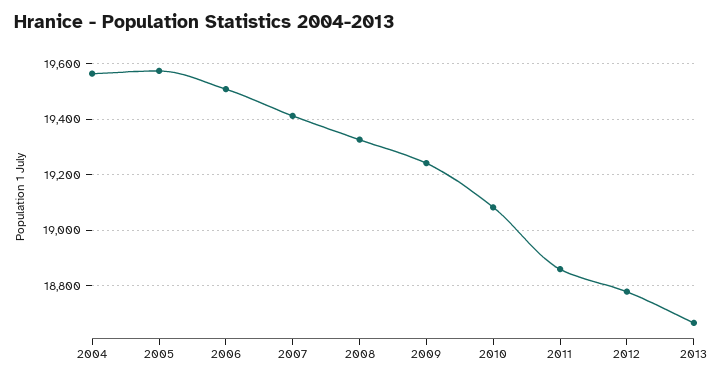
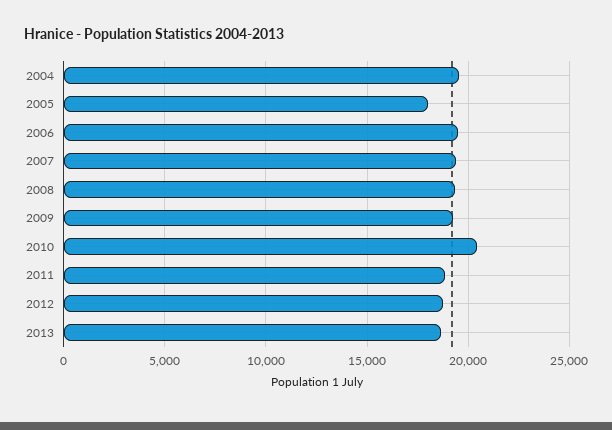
2005: 19575 -> 18000
2010: 19075 -> 20500

